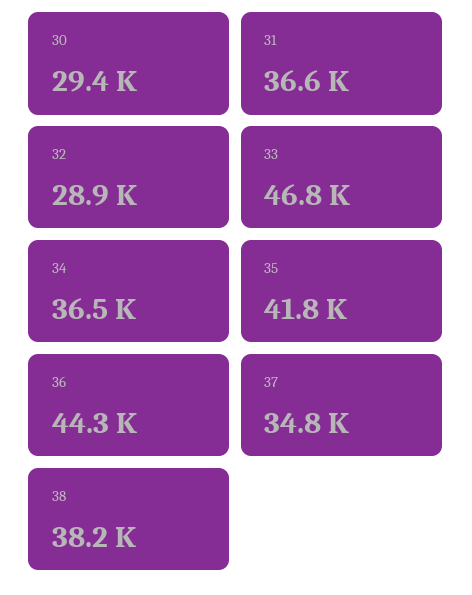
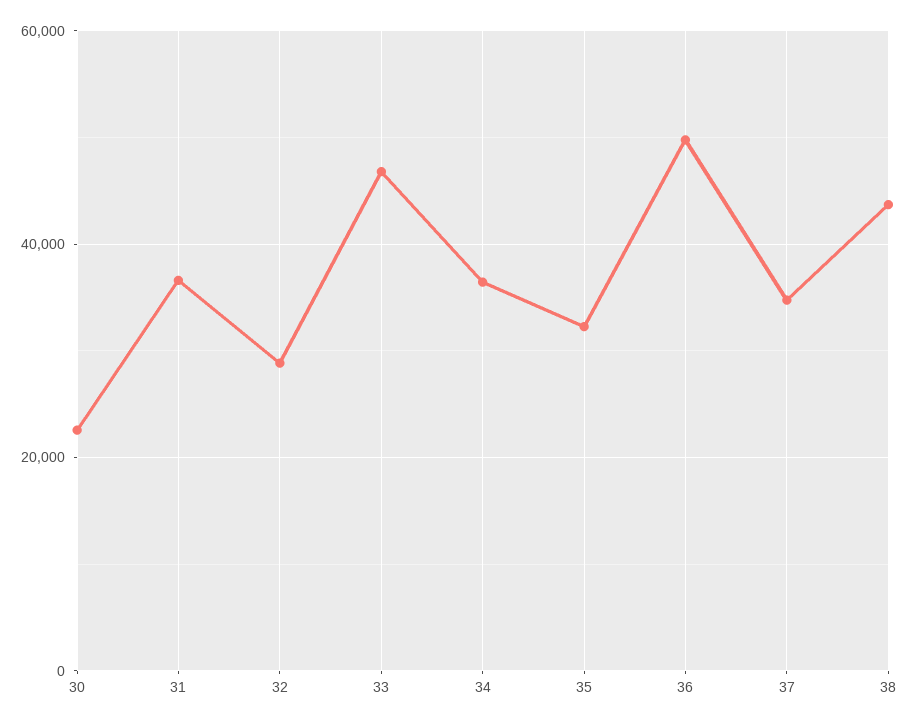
30: 29400 -> 22000
35: 41800 -> 32000
36: 44300 -> 50000
38: 38200 -> 44000

